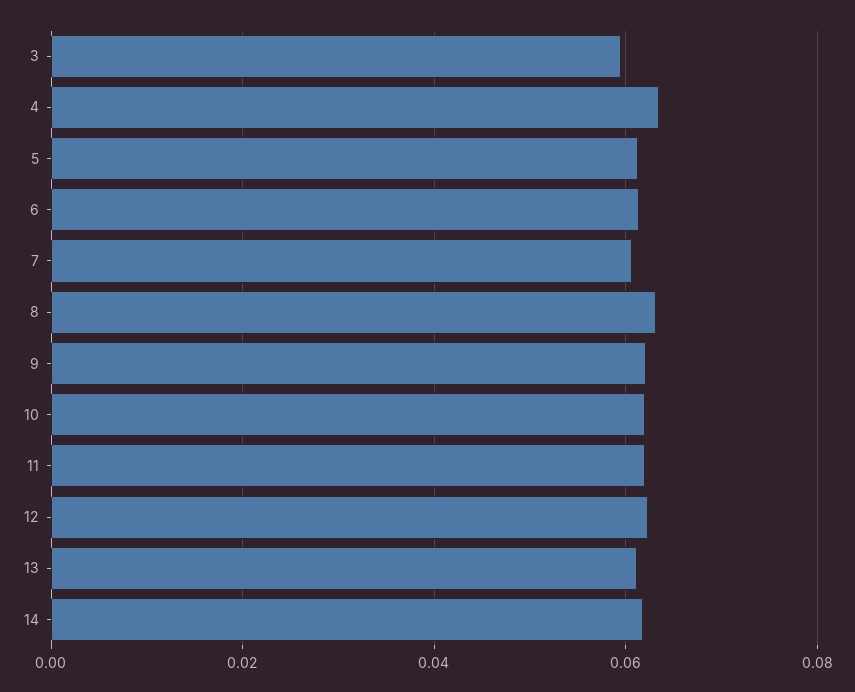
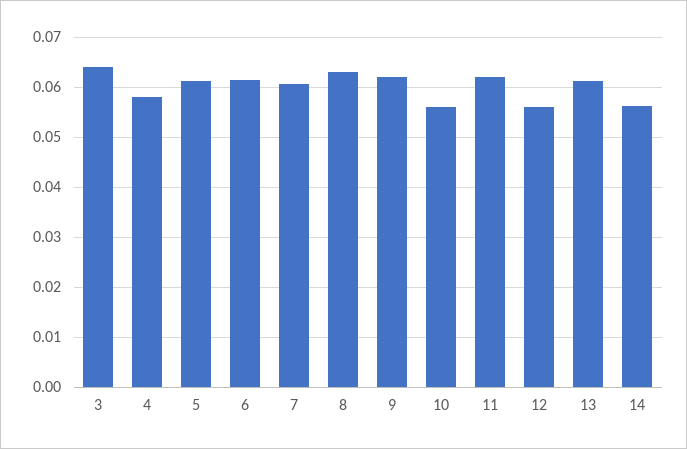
3: 0.06 -> 0.064
4: 0.064 -> 0.058
10: 0.062 -> 0.056
12: 0.062 -> 0.056
14: 0.062 -> 0.056

